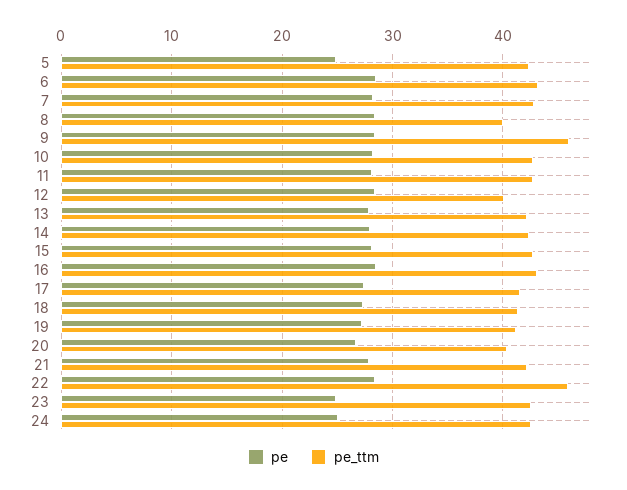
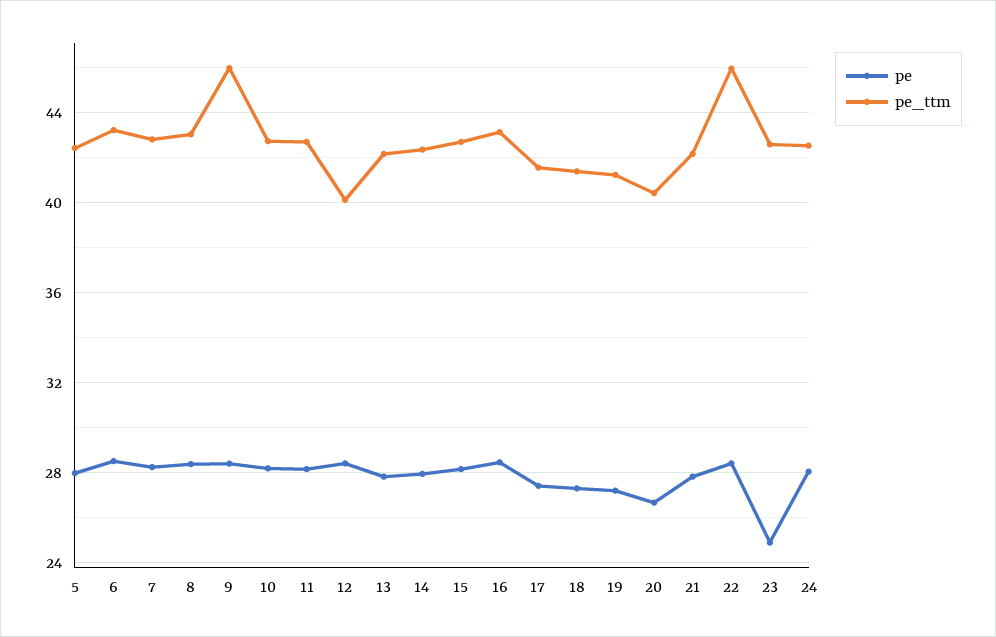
pe, 5: 25 -> 28
pe_ttm, 8: 40 -> 43
pe, 24: 25 -> 28

